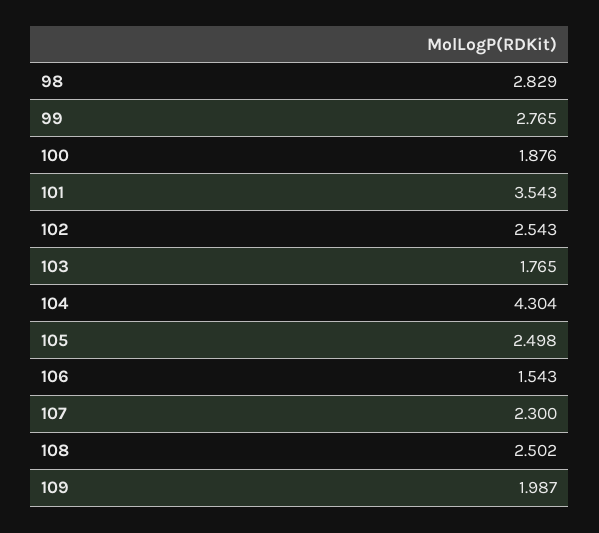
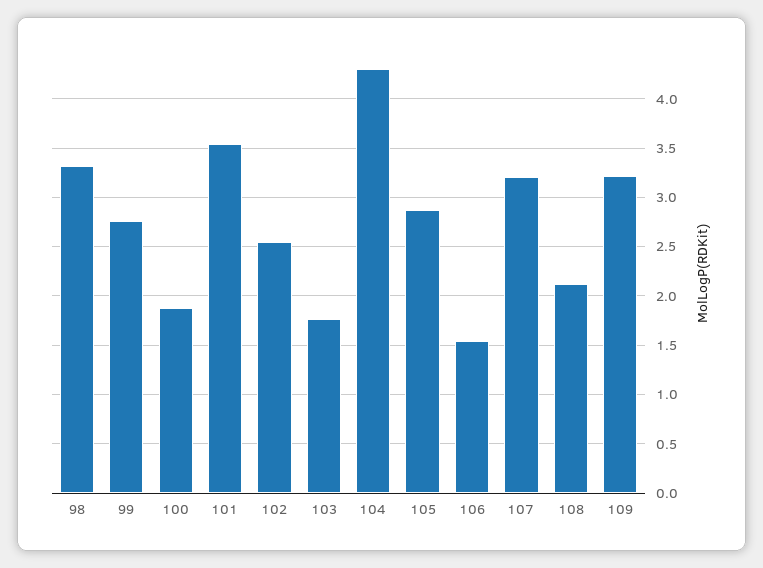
98: 2.829 -> 3.3
105: 2.498 -> 2.9
107: 2.3 -> 3.2
108: 2.502 -> 2.1
109: 1.987 -> 3.2

